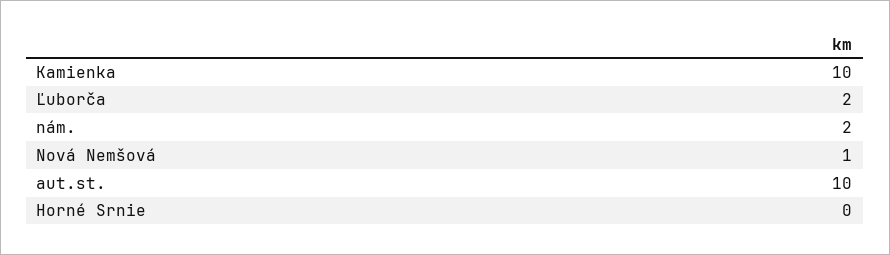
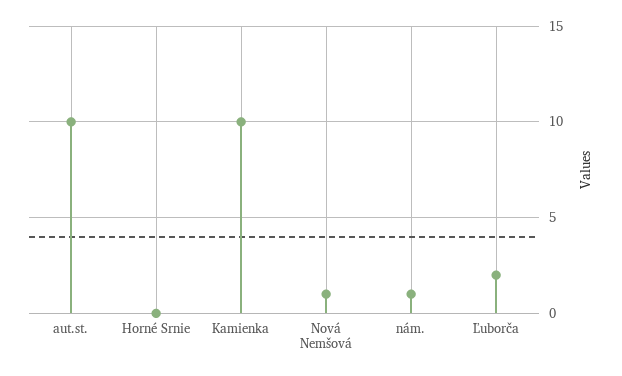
nám.: 2 -> 1

